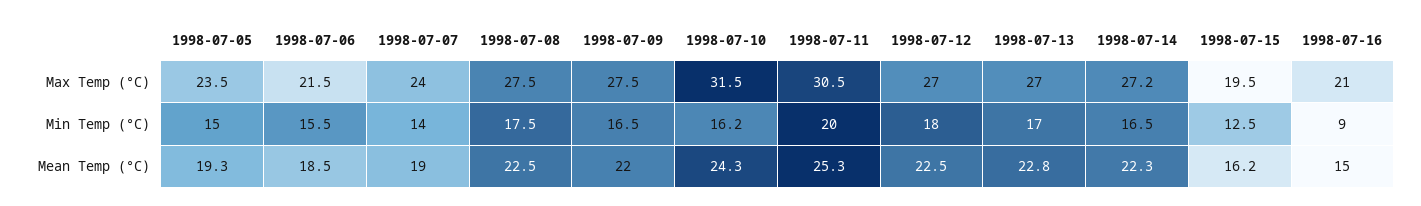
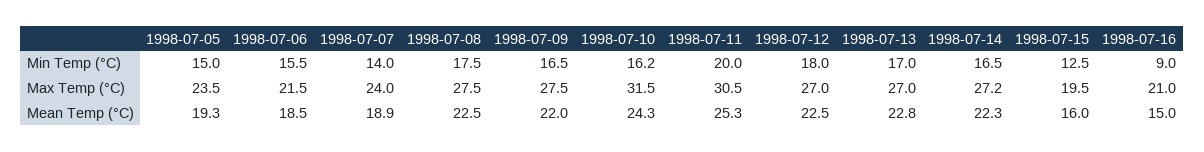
1998-07-07, Mean Temp (°C): 19 -> 18.9
1998-07-15, Mean Temp (°C): 16.2 -> 16

